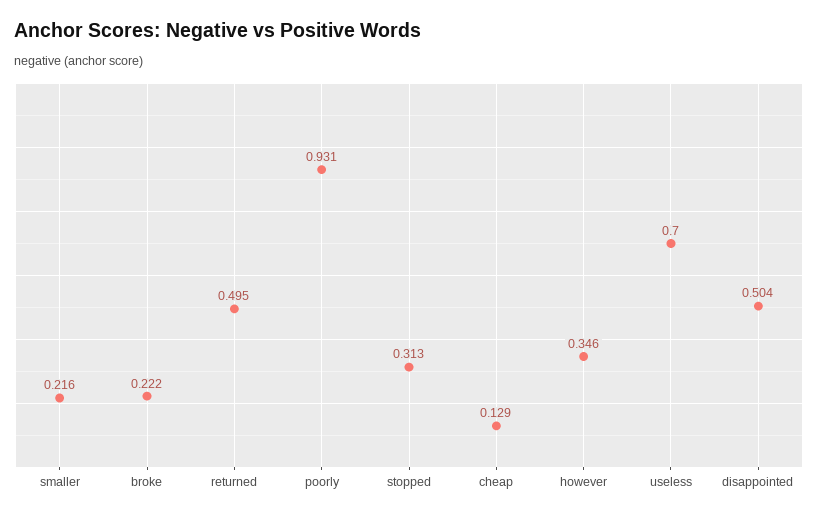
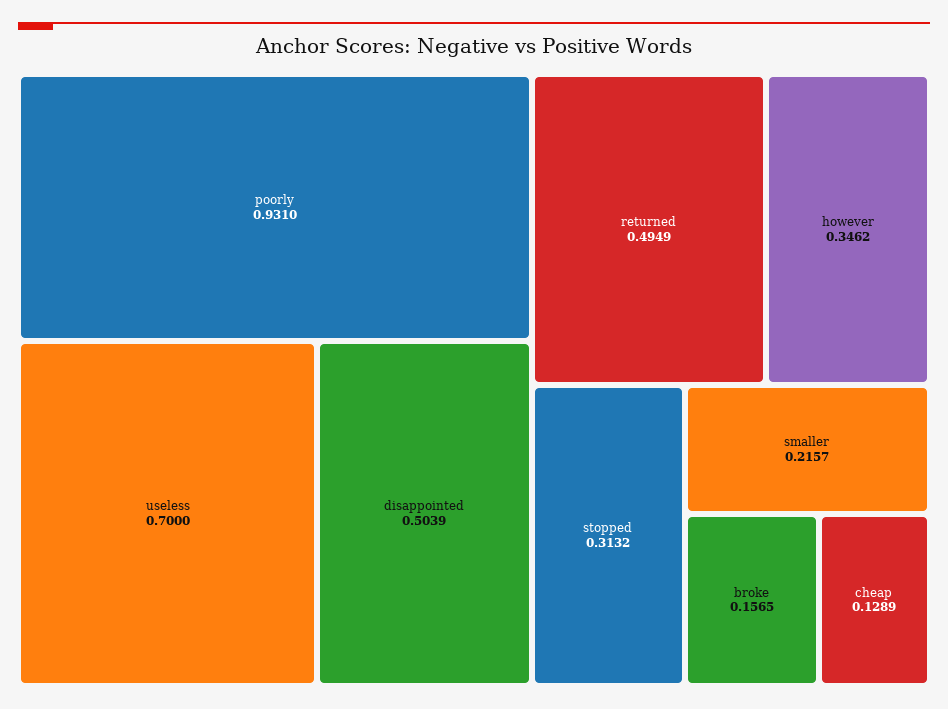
broke: 0.222 -> 0.1565

